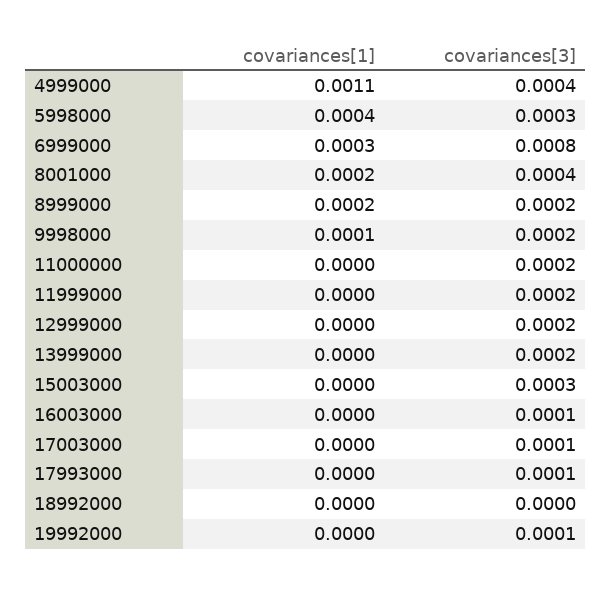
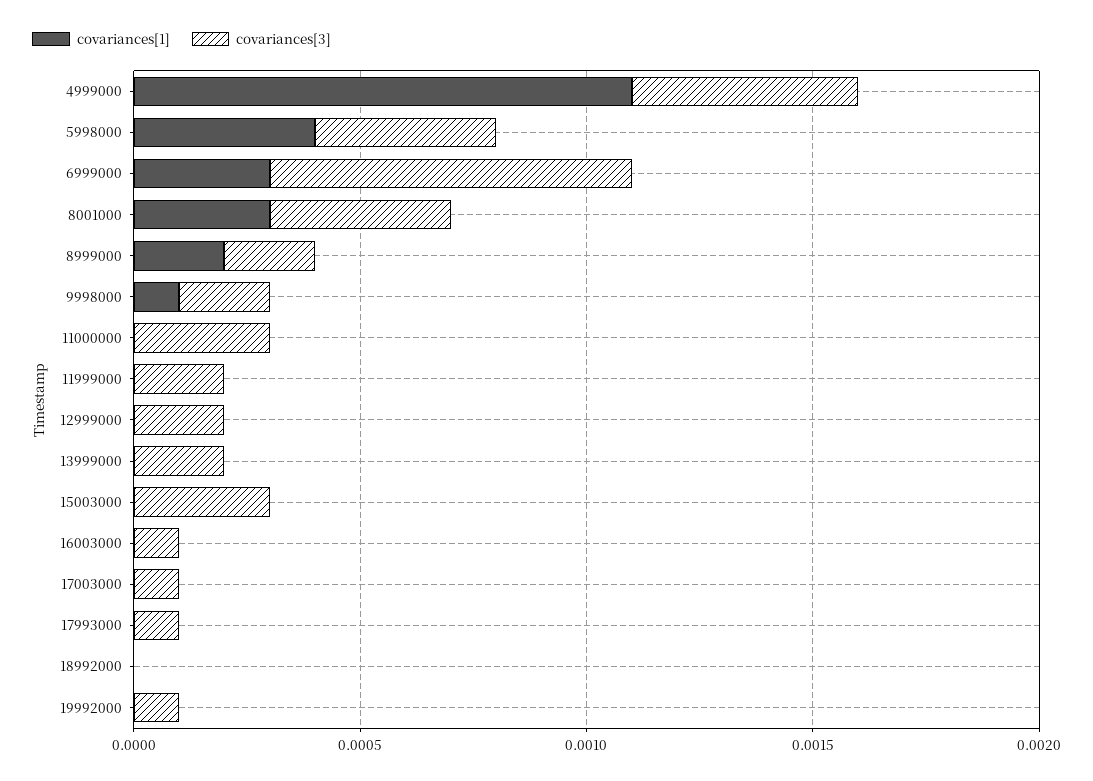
covariances[3], 4999000: 0.0004 -> 0.0005
covariances[3], 5998000: 0.0003 -> 0.0004
covariances[1], 8001000: 0.0002 -> 0.0003
covariances[3], 11000000: 0.0002 -> 0.0003

